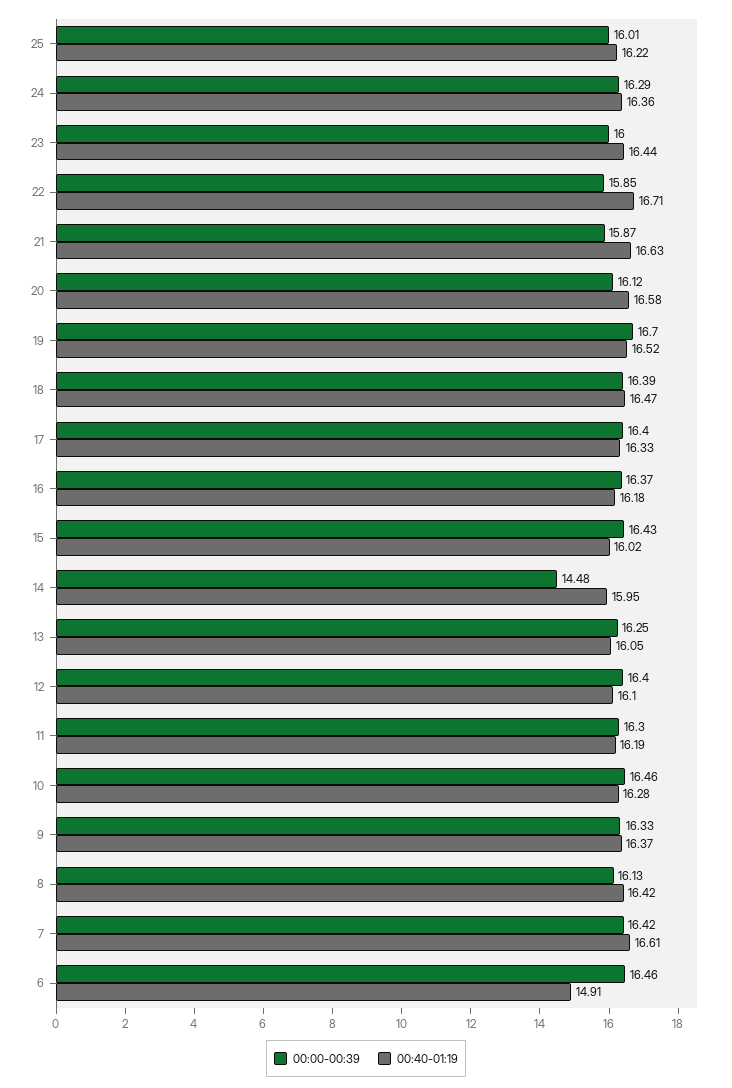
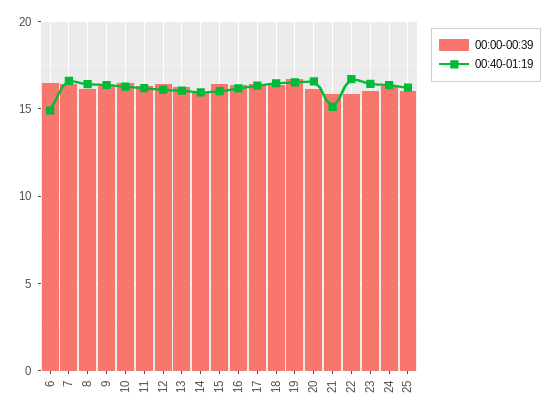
00:40-01:19, 21: 16.63 -> 15
00:00-00:39, 14: 14.48 -> 16

